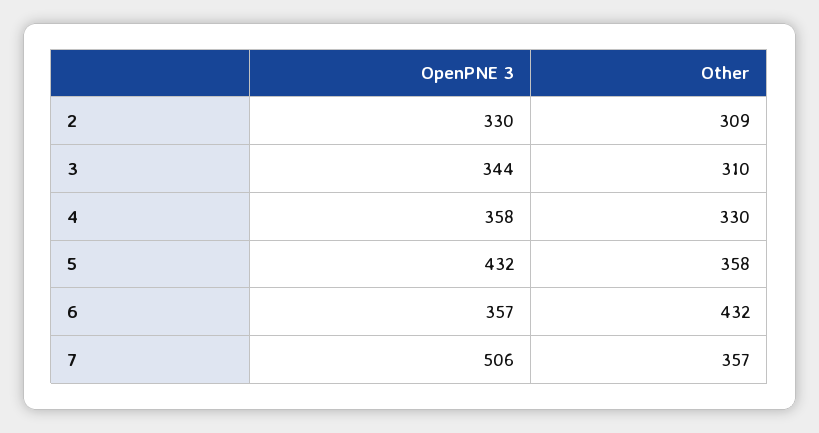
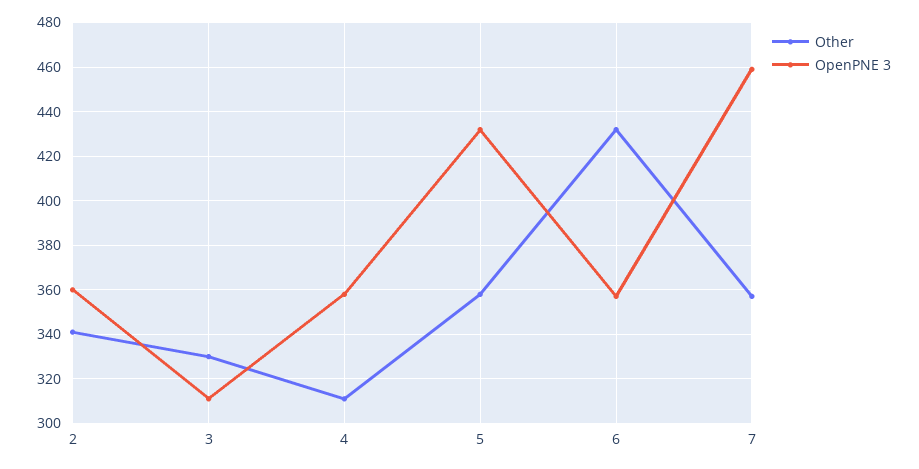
OpenPNE 3, 2: 330 -> 360
Other, 2: 309 -> 340
OpenPNE 3, 3: 344 -> 310
Other, 3: 310 -> 330
Other, 4: 330 -> 310
OpenPNE 3, 7: 506 -> 460

